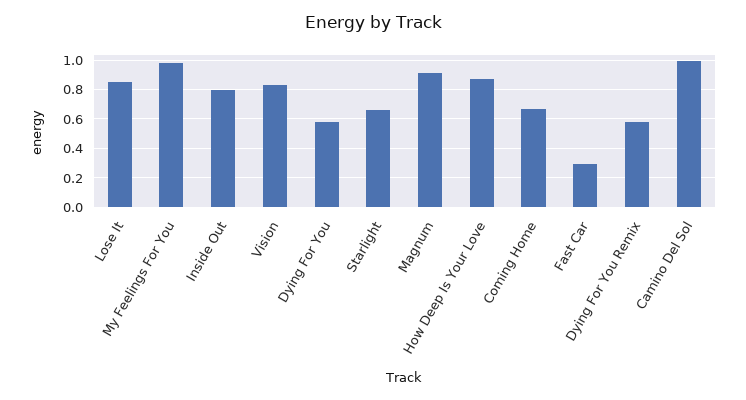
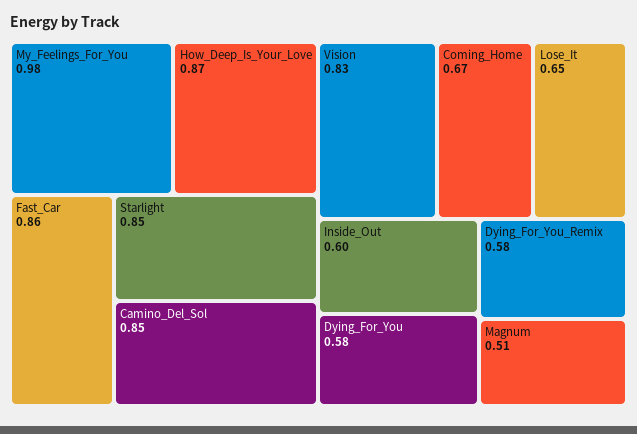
Lose It: 0.85 -> 0.65
Inside Out: 0.8 -> 0.6
Starlight: 0.65 -> 0.85
Magnum: 0.9 -> 0.51
Fast Car: 0.3 -> 0.86
Camino Del Sol: 1 -> 0.85

